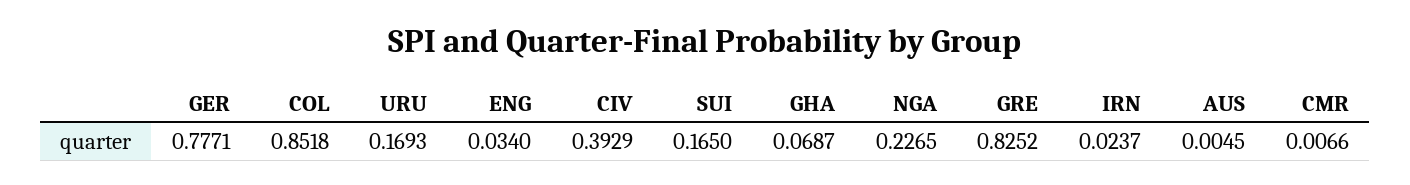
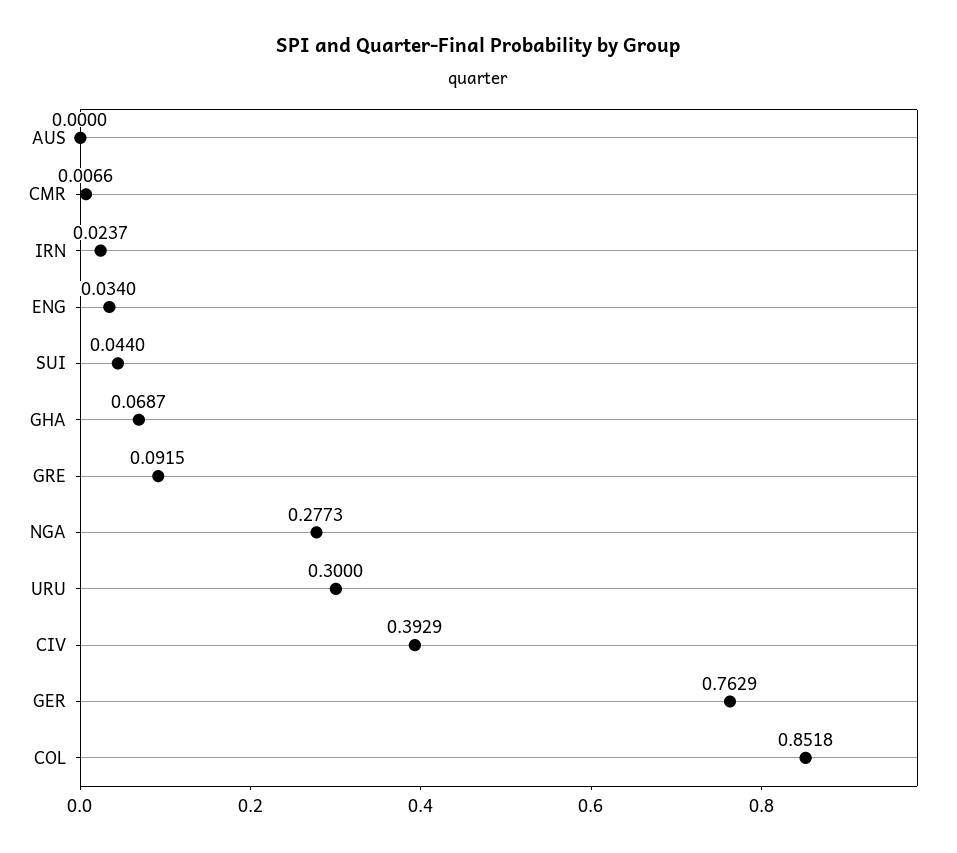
GER: 0.7771 -> 0.7629
URU: 0.1693 -> 0.3
SUI: 0.165 -> 0.044
NGA: 0.2265 -> 0.2773
GRE: 0.8252 -> 0.0915
AUS: 0.0045 -> 0

